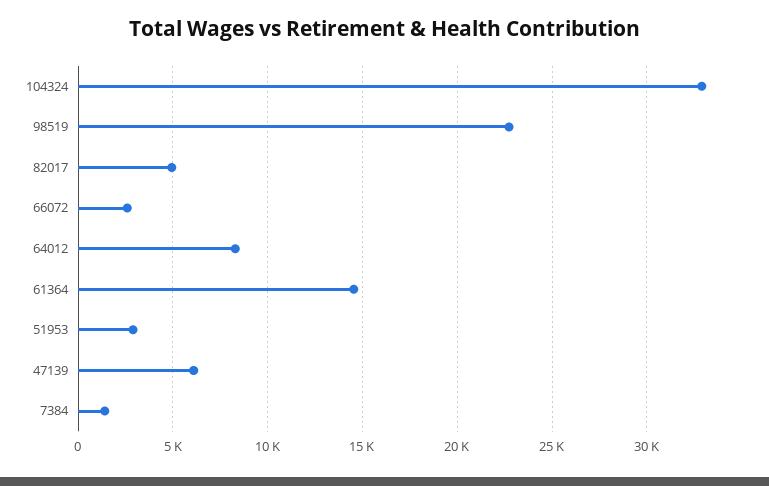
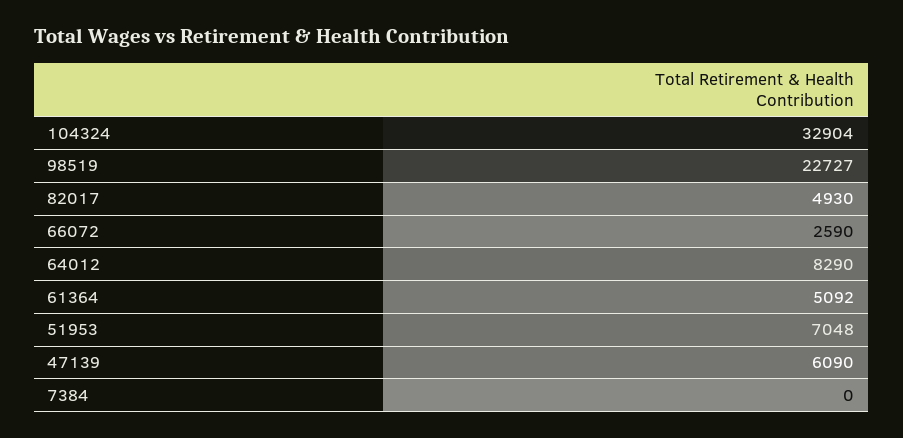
61364: 14500 -> 5092
51953: 3000 -> 7048
7384: 1500 -> 0

